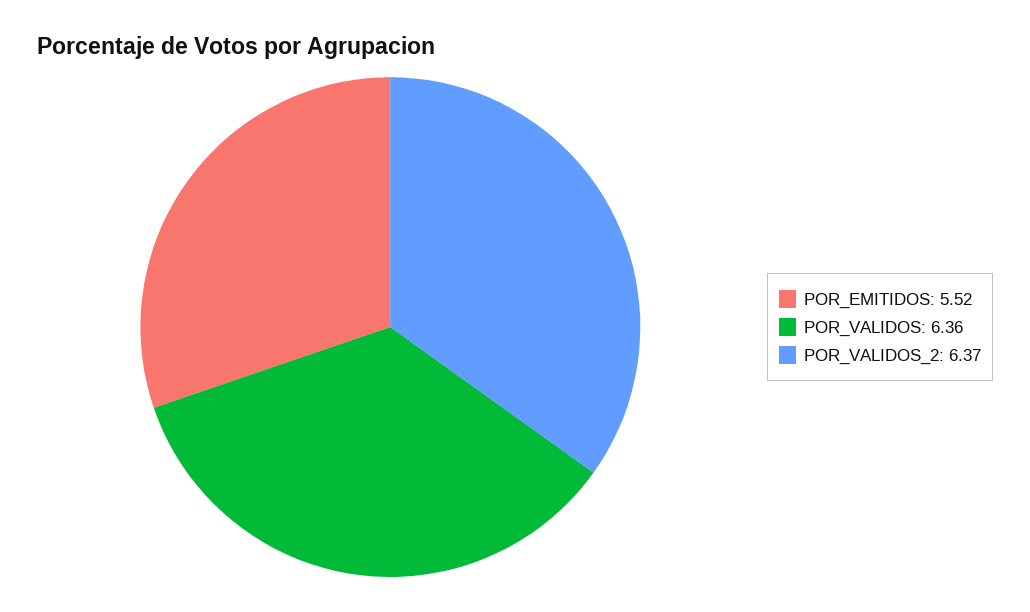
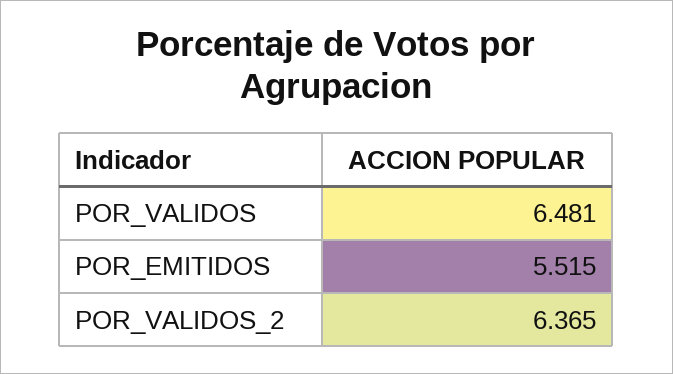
POR_VALIDOS: 6.36 -> 6.481

